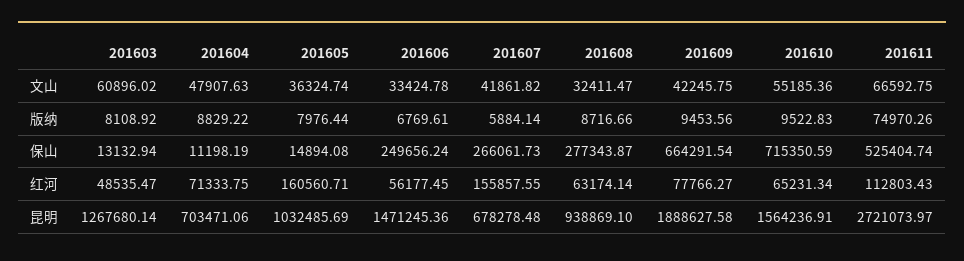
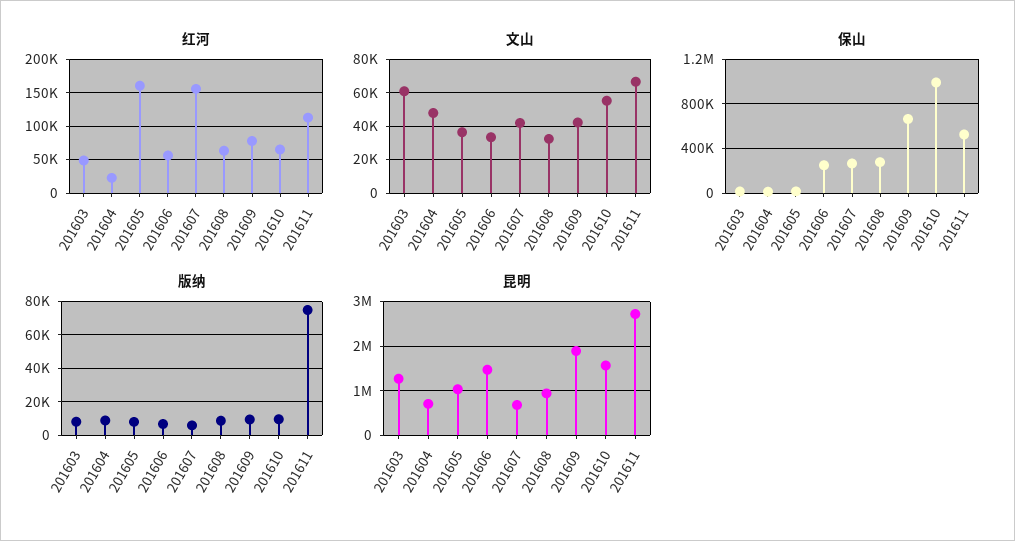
保山, 201610: 715350.59 -> 1000000
红河, 201604: 71333.75 -> 20000

